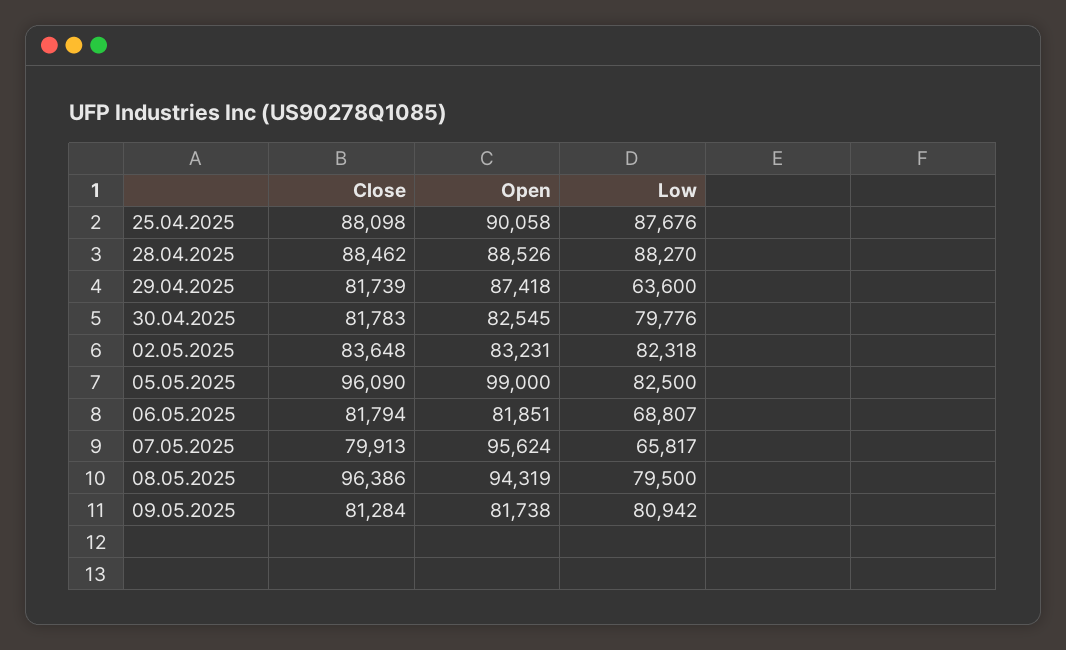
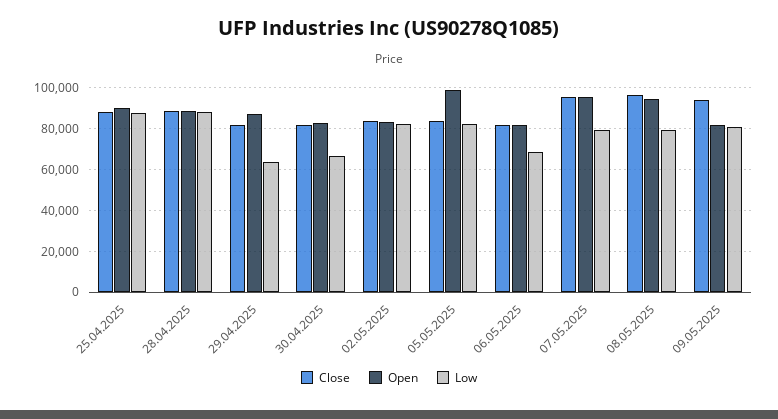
Low, 30.04.2025: 79776 -> 65000
Close, 05.05.2025: 96090 -> 85000
Close, 07.05.2025: 79913 -> 95000
Low, 07.05.2025: 65817 -> 80000
Close, 09.05.2025: 81284 -> 95000

